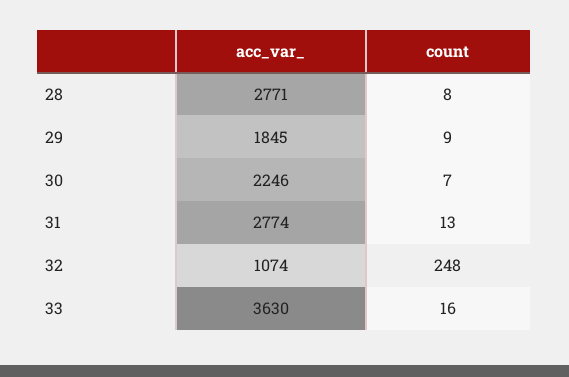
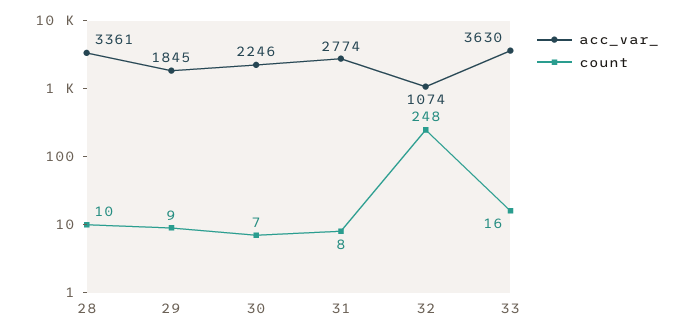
acc_var_, 28: 2771 -> 3361
count, 28: 8 -> 10
count, 31: 13 -> 8

